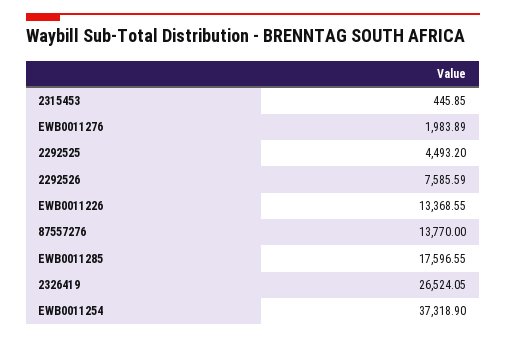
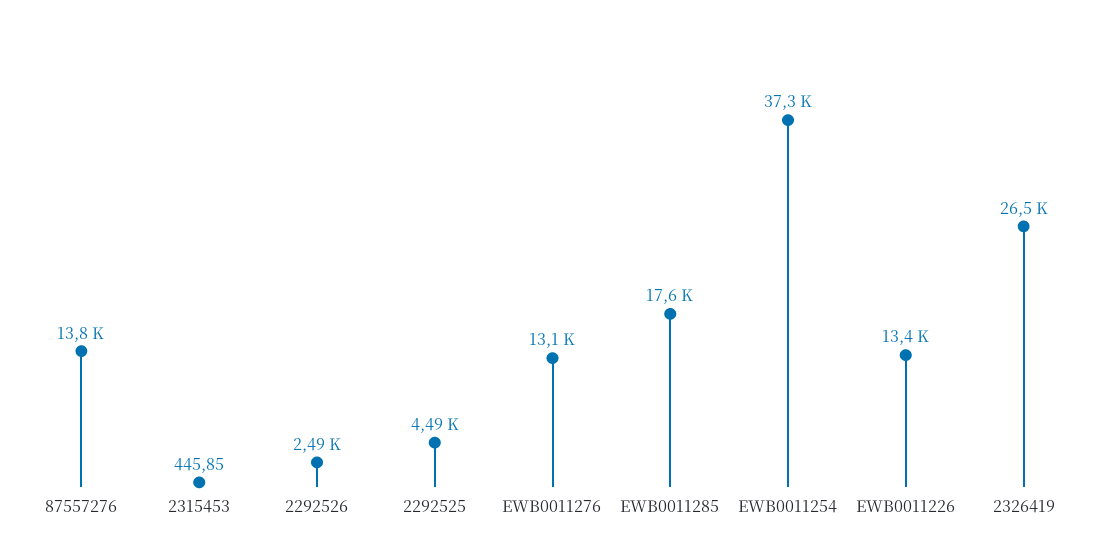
EWB0011276: 1983.89 -> 13100
2292526: 7585.59 -> 2490

